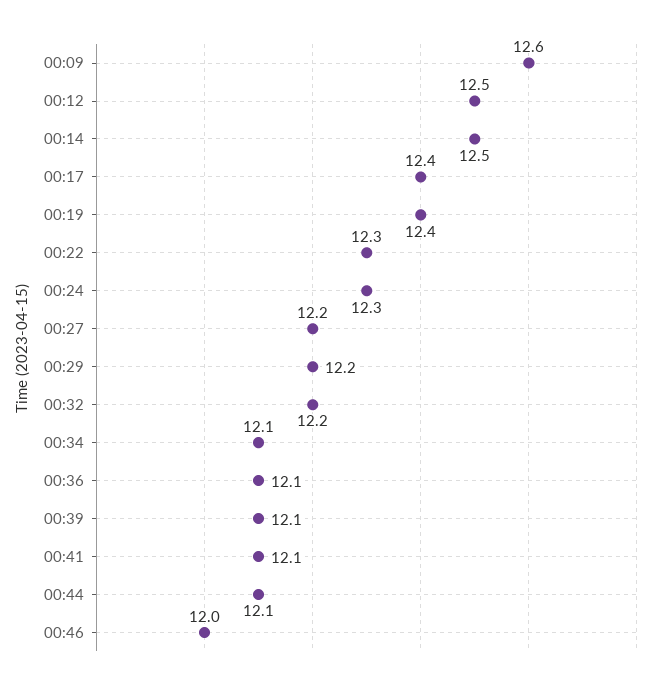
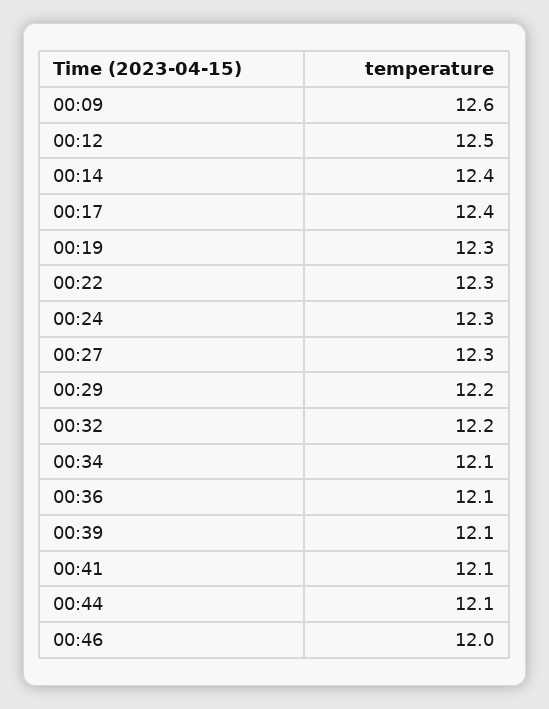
00:14: 12.5 -> 12.4
00:19: 12.4 -> 12.3
00:27: 12.2 -> 12.3

